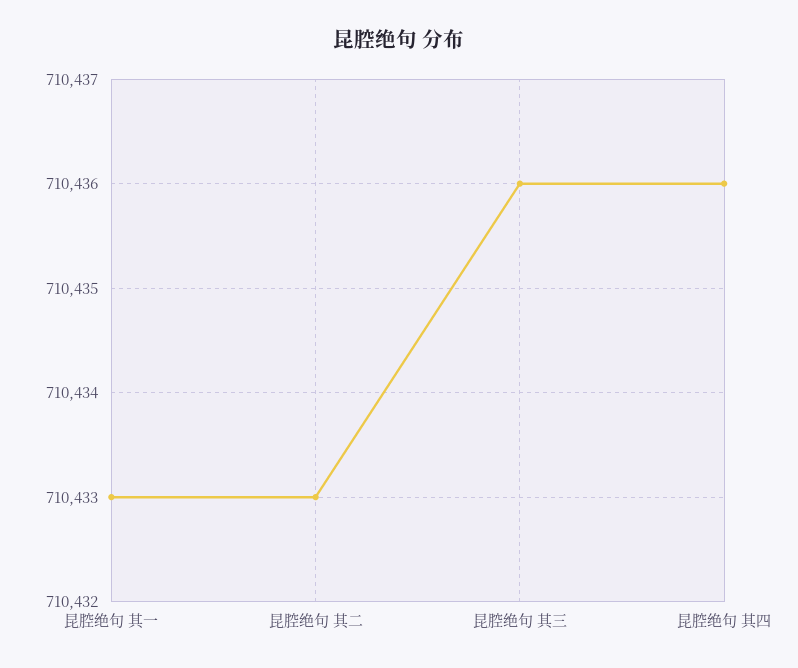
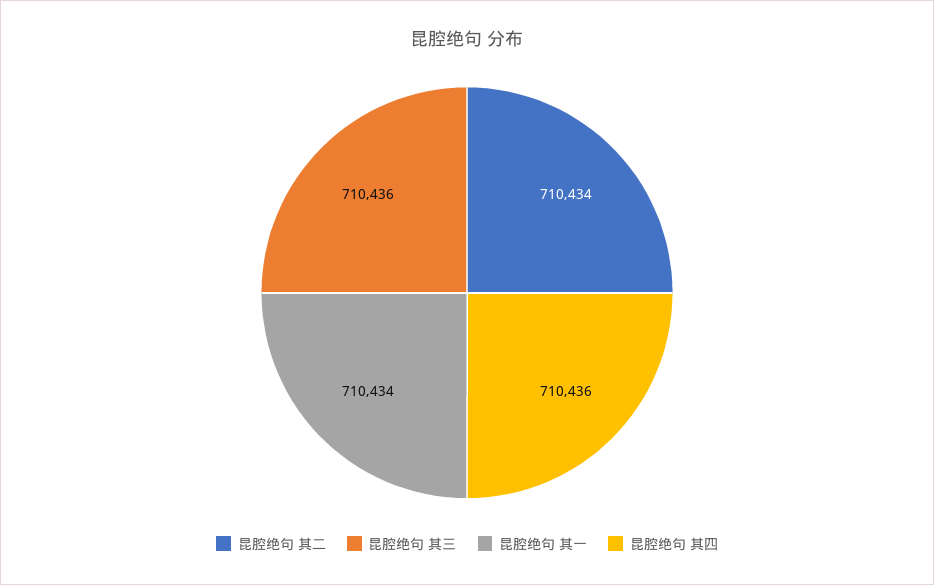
昆腔绝句 其一: 710433 -> 710434
昆腔绝句 其二: 710433 -> 710434

